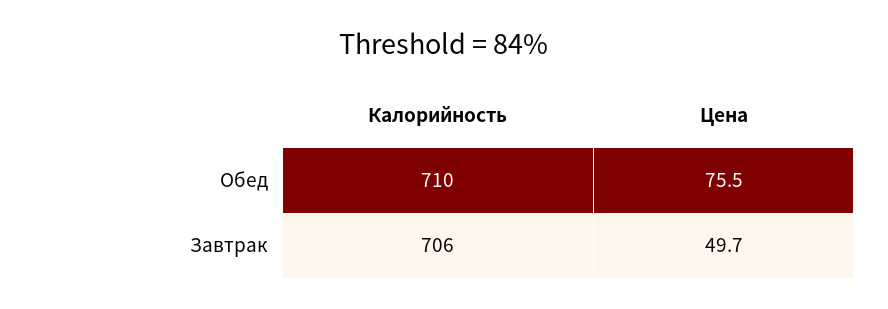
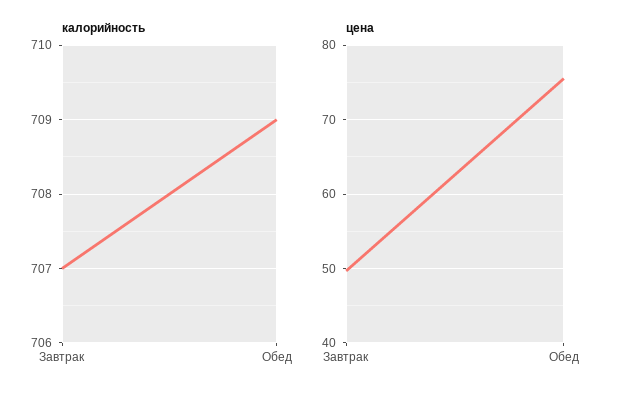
Калорийность, Обед: 710 -> 709
Калорийность, Завтрак: 706 -> 707

